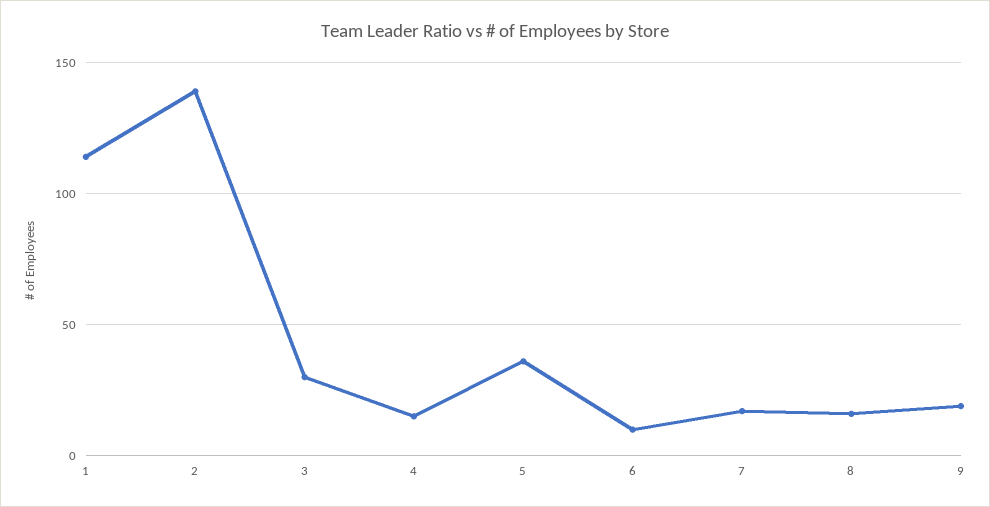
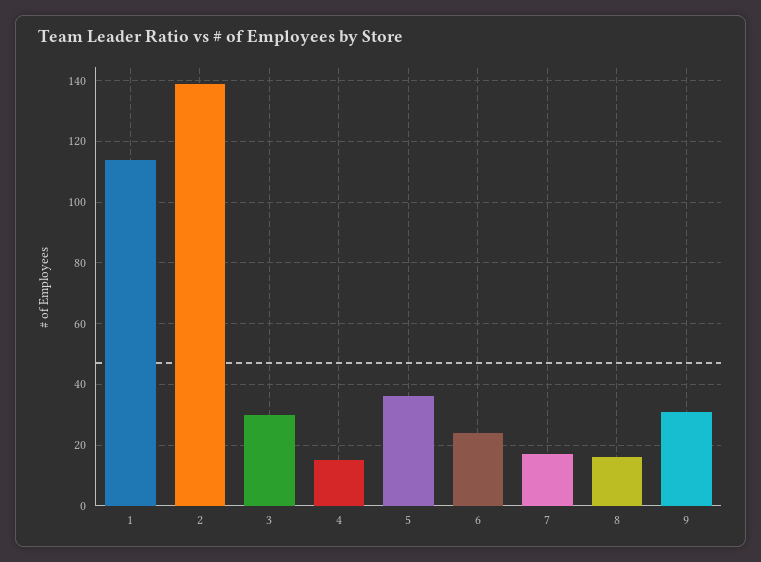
6: 10 -> 25
9: 20 -> 30

